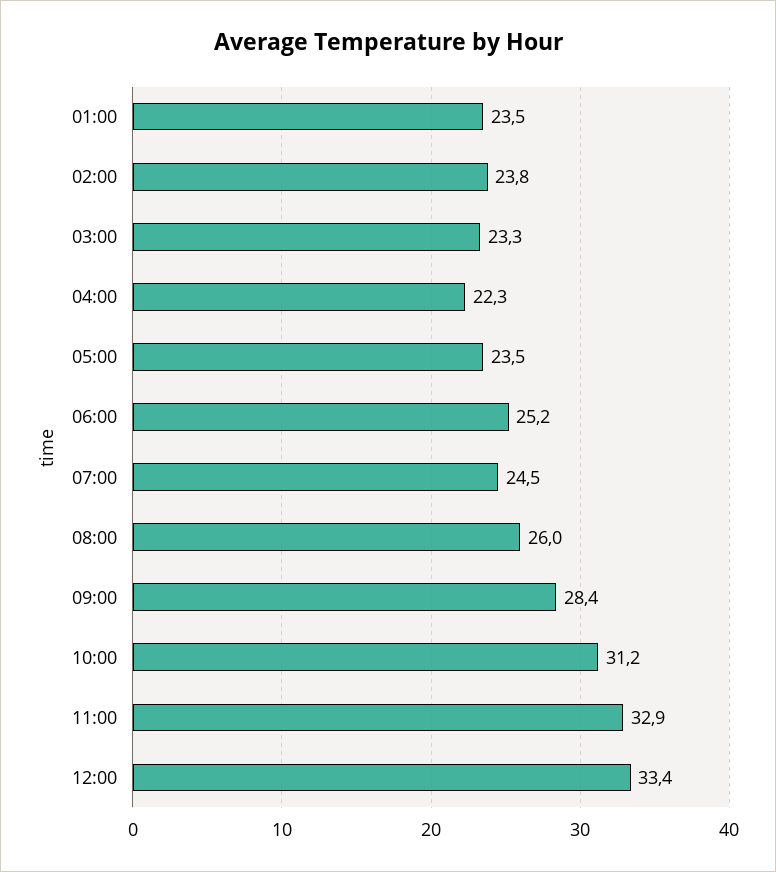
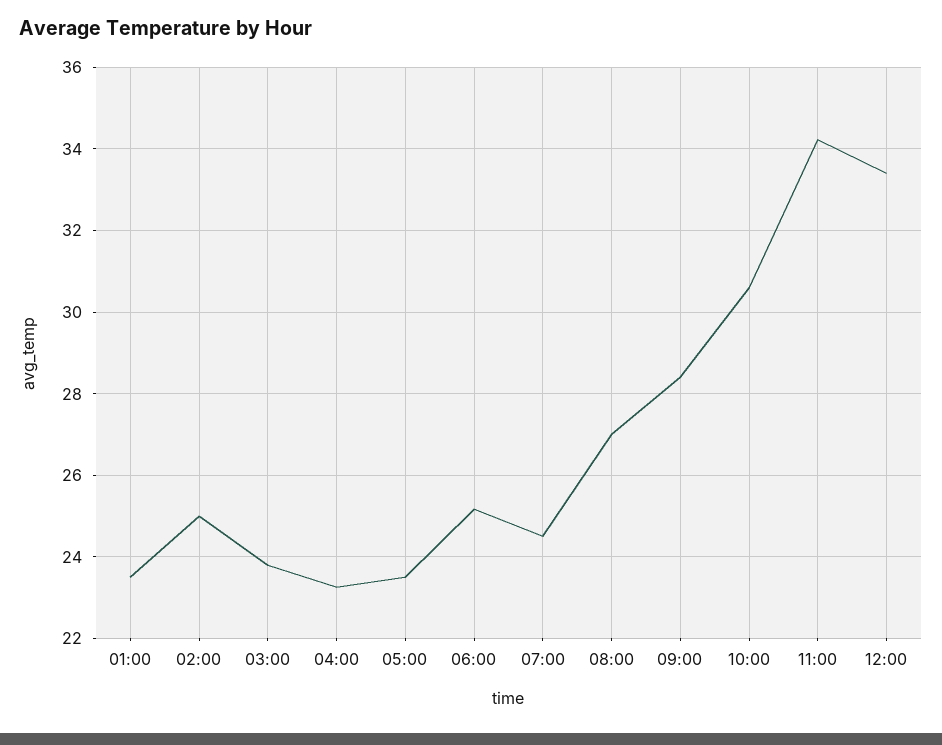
02:00: 23.8 -> 25
03:00: 23.3 -> 23.8
04:00: 22.3 -> 23.2
08:00: 26 -> 27
10:00: 31.2 -> 30.6
11:00: 32.9 -> 34.2

